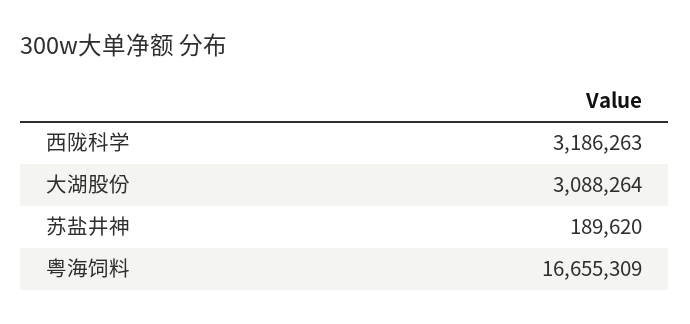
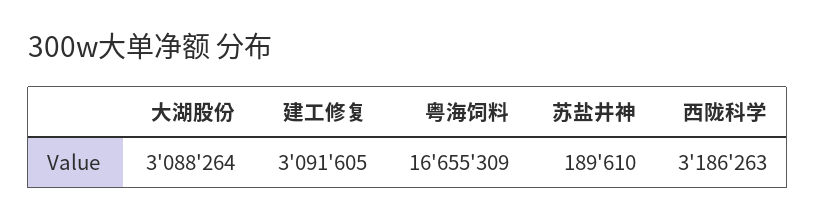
苏盐井神: 189620 -> 189610
建工修复: none -> 3091605

